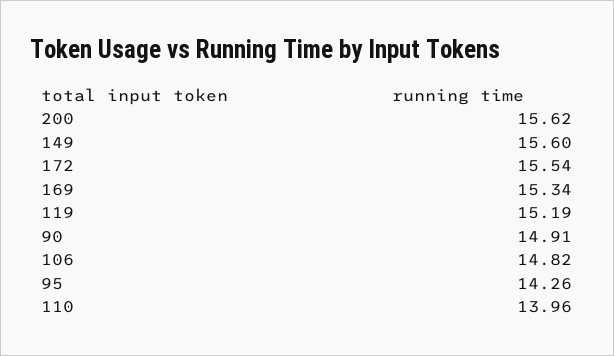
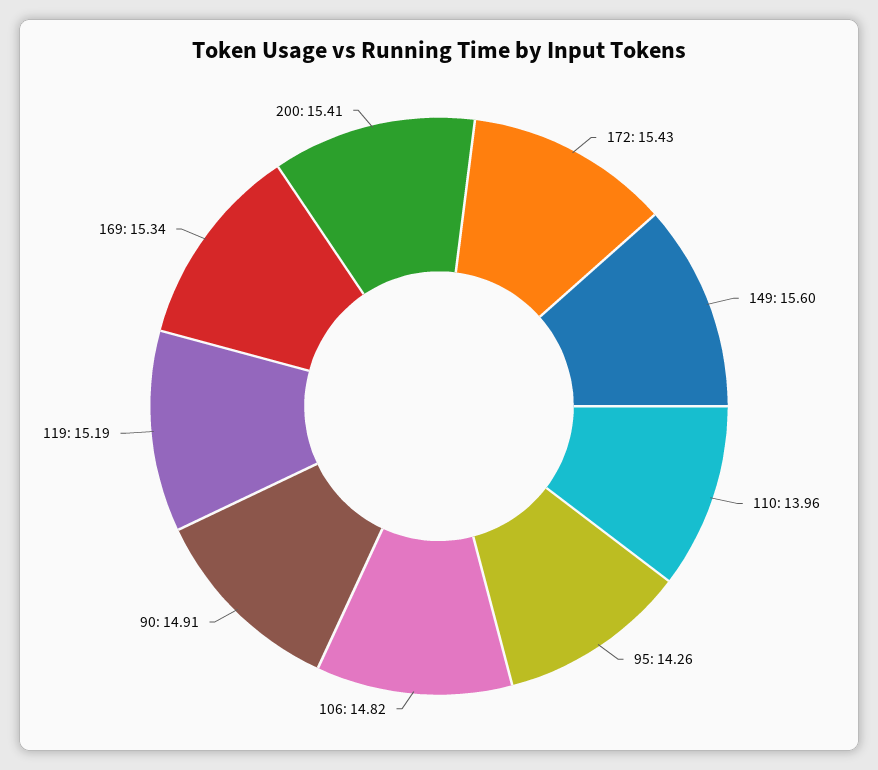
200: 15.62 -> 15.41
172: 15.54 -> 15.43

